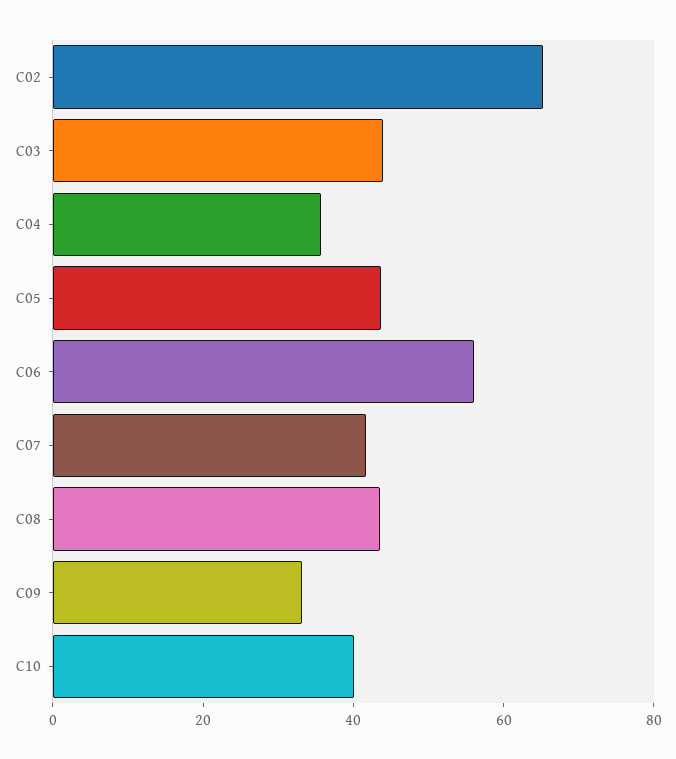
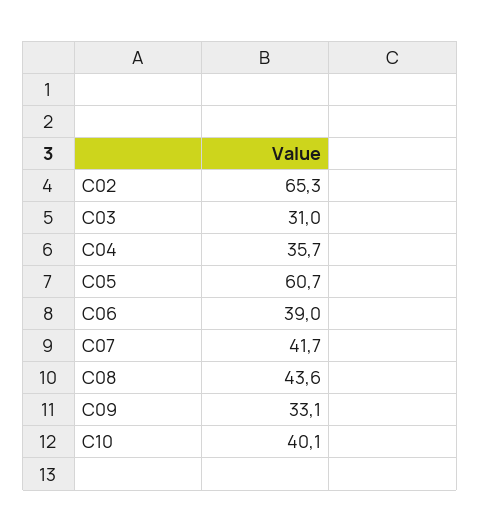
C03: 45 -> 31
C05: 45 -> 60.7
C06: 55 -> 39

